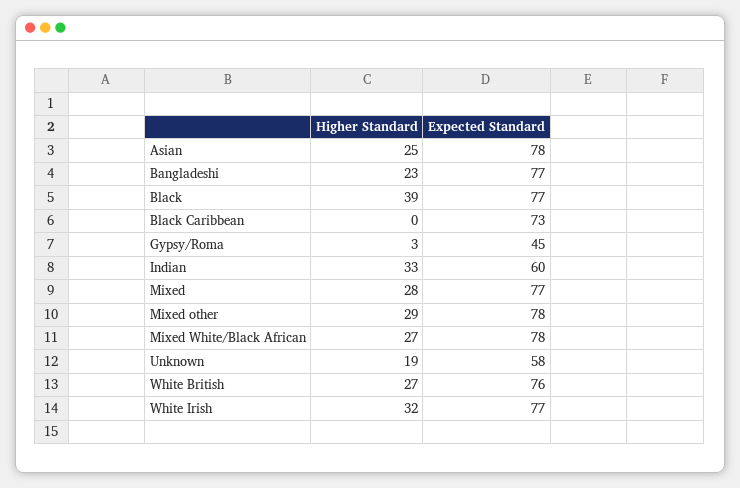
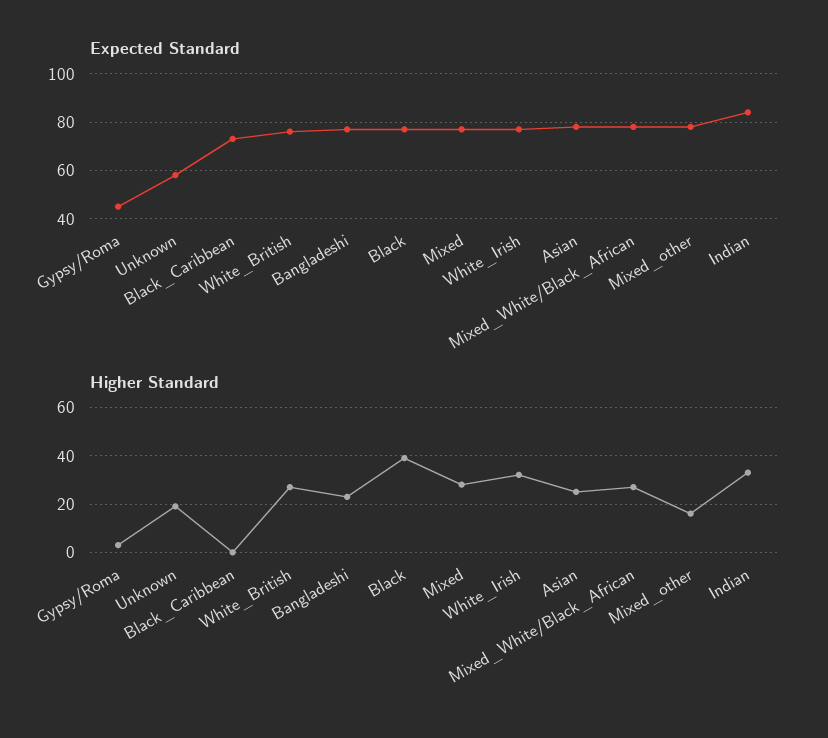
Expected Standard, Indian: 60 -> 85
Higher Standard, Mixed other: 29 -> 15

